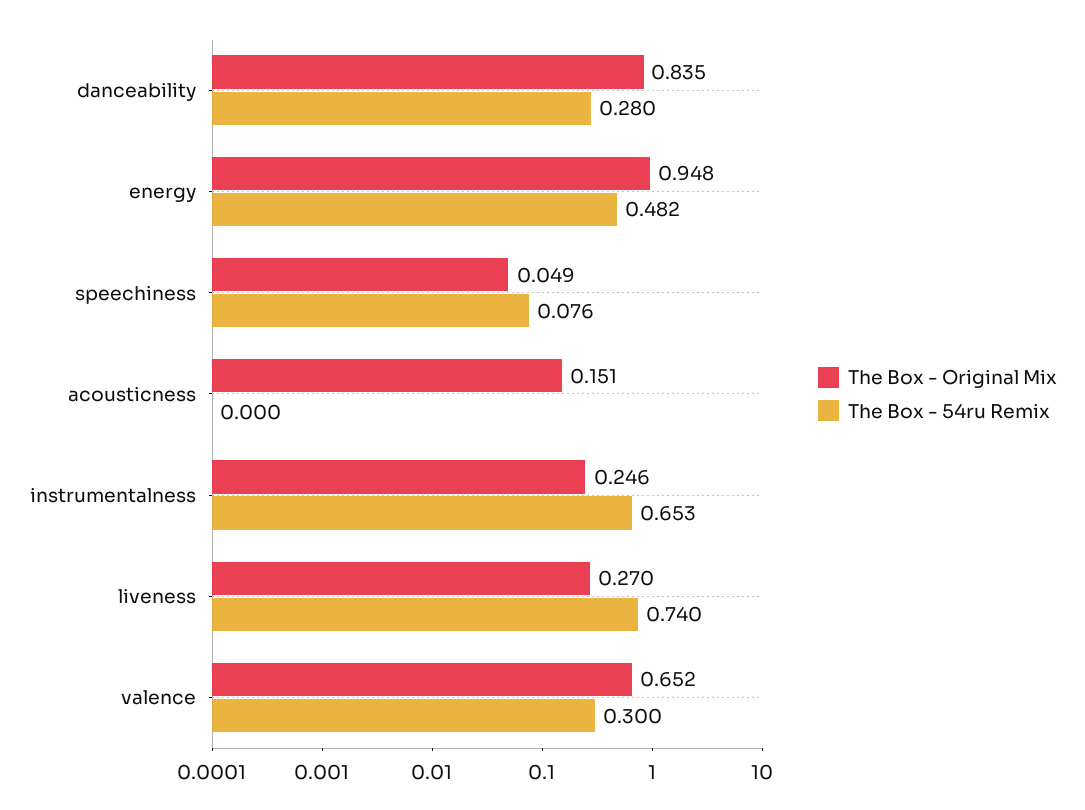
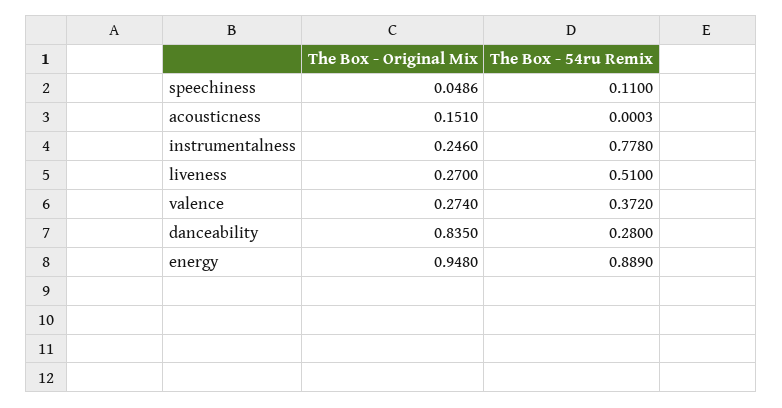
The Box - 54ru Remix, energy: 0.482 -> 0.889
The Box - 54ru Remix, speechiness: 0.076 -> 0.11
The Box - 54ru Remix, instrumentalness: 0.653 -> 0.778
The Box - 54ru Remix, liveness: 0.74 -> 0.51
The Box - Original Mix, valence: 0.652 -> 0.274
The Box - 54ru Remix, valence: 0.3 -> 0.372

